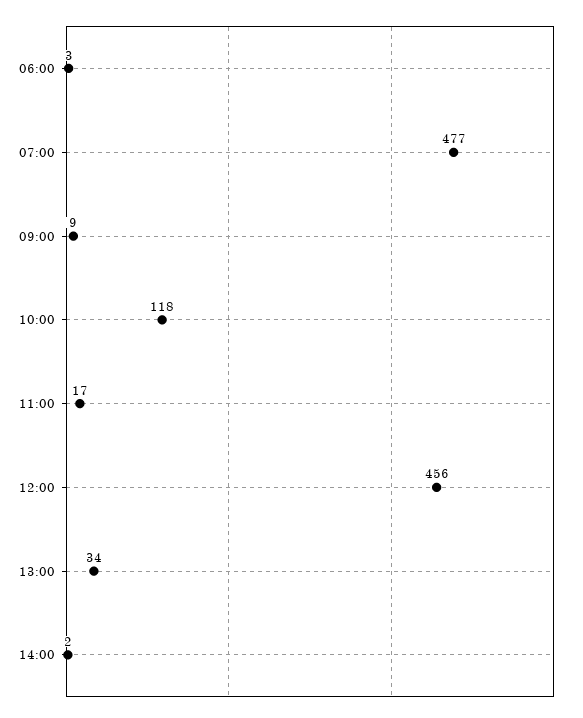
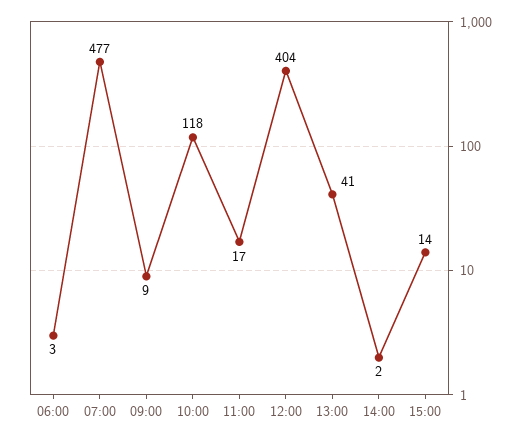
12:00: 456 -> 404
13:00: 34 -> 41
15:00: none -> 14

